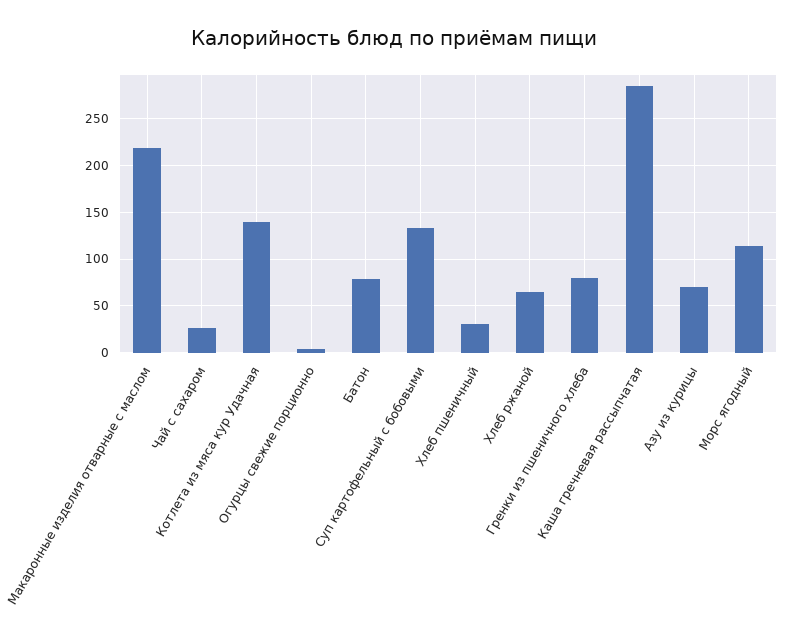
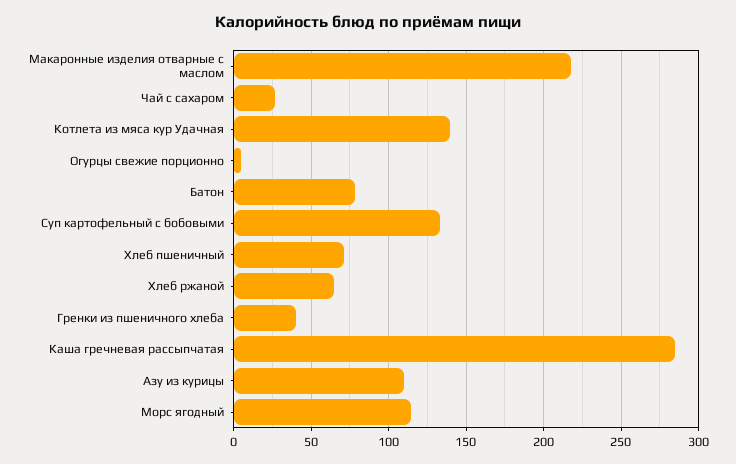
Хлеб пшеничный: 30 -> 70
Гренки из пшеничного хлеба: 80 -> 40
Азу из курицы: 70 -> 110

